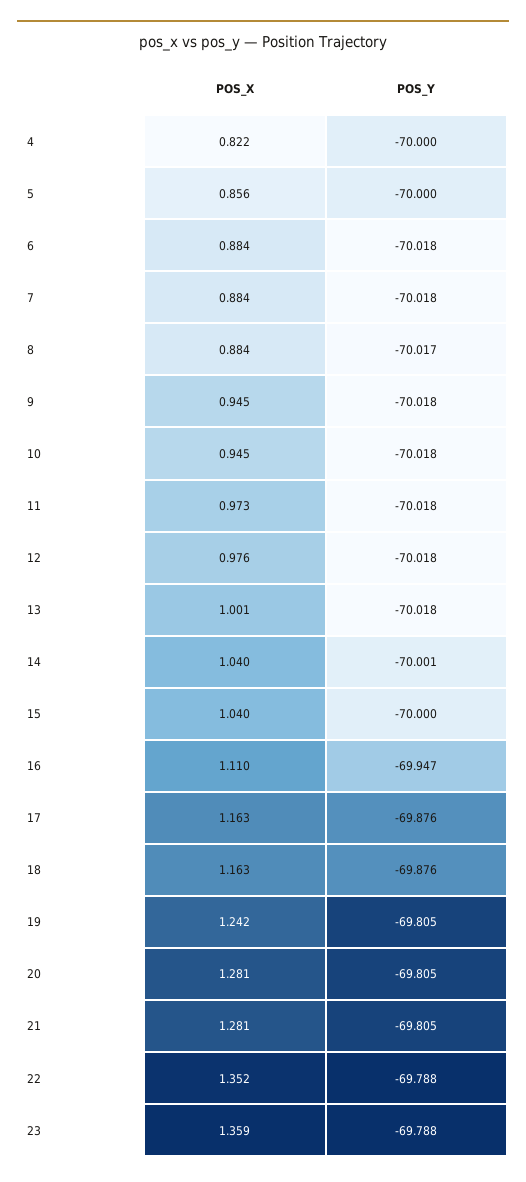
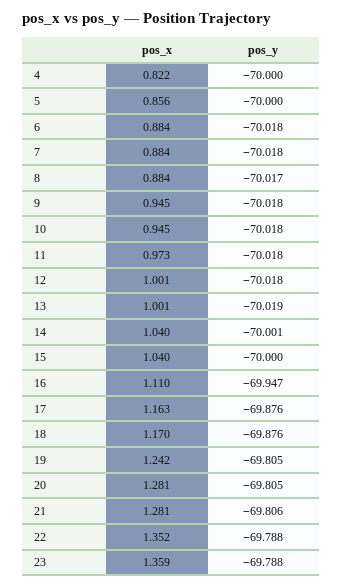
POS_X, 12: 0.976 -> 1.001
POS_Y, 13: -70.018 -> -70.019
POS_X, 18: 1.163 -> 1.17
POS_Y, 21: -69.805 -> -69.806

